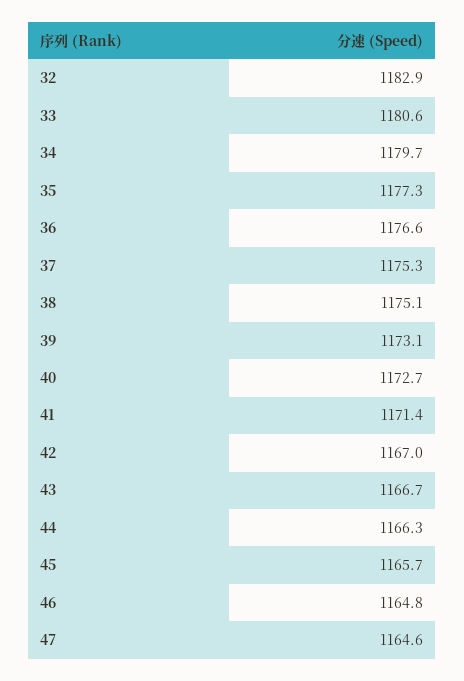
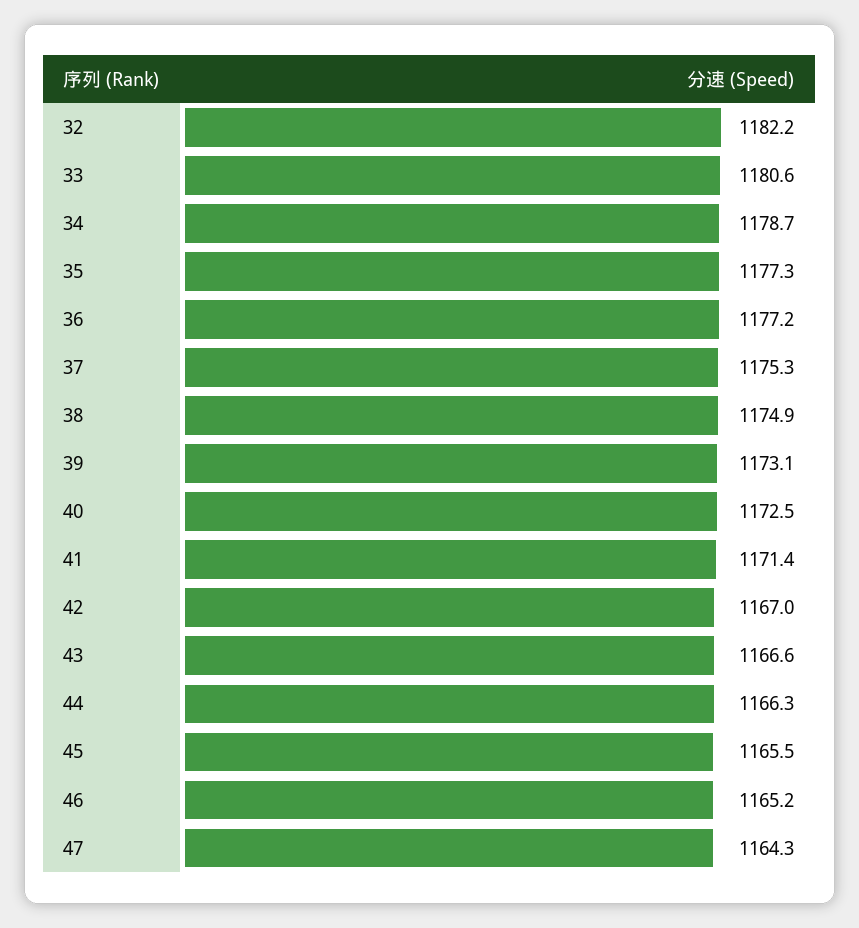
32: 1182.9 -> 1182.2
34: 1179.7 -> 1178.7
36: 1176.6 -> 1177.2
38: 1175.1 -> 1174.9
40: 1172.7 -> 1172.5
43: 1166.7 -> 1166.6
45: 1165.7 -> 1165.5
46: 1164.8 -> 1165.2
47: 1164.6 -> 1164.3

